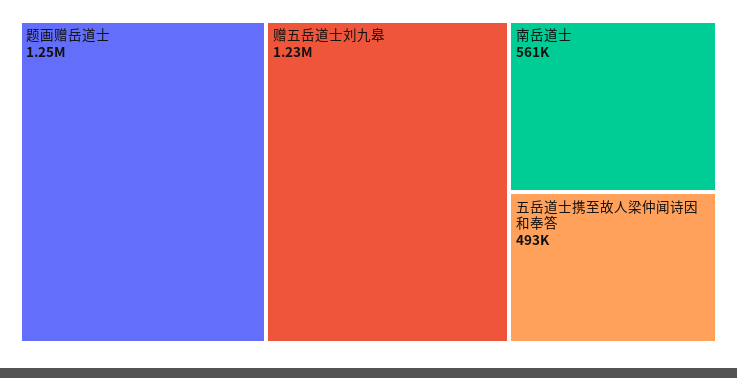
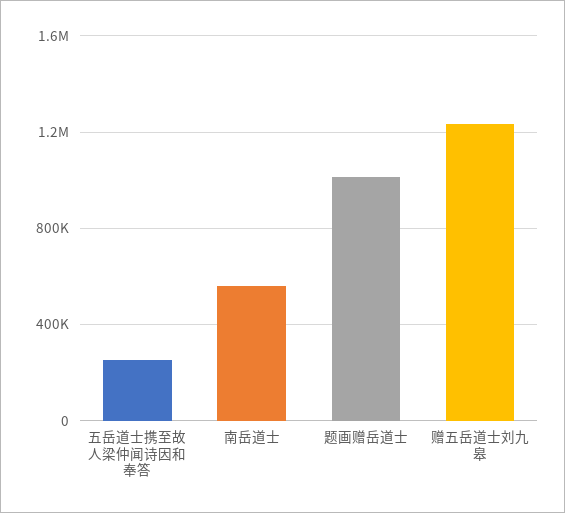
题画赠岳道士: 1250000 -> 1000000
五岳道士携至故人梁仲闻诗因和奉答: 493000 -> 250000

